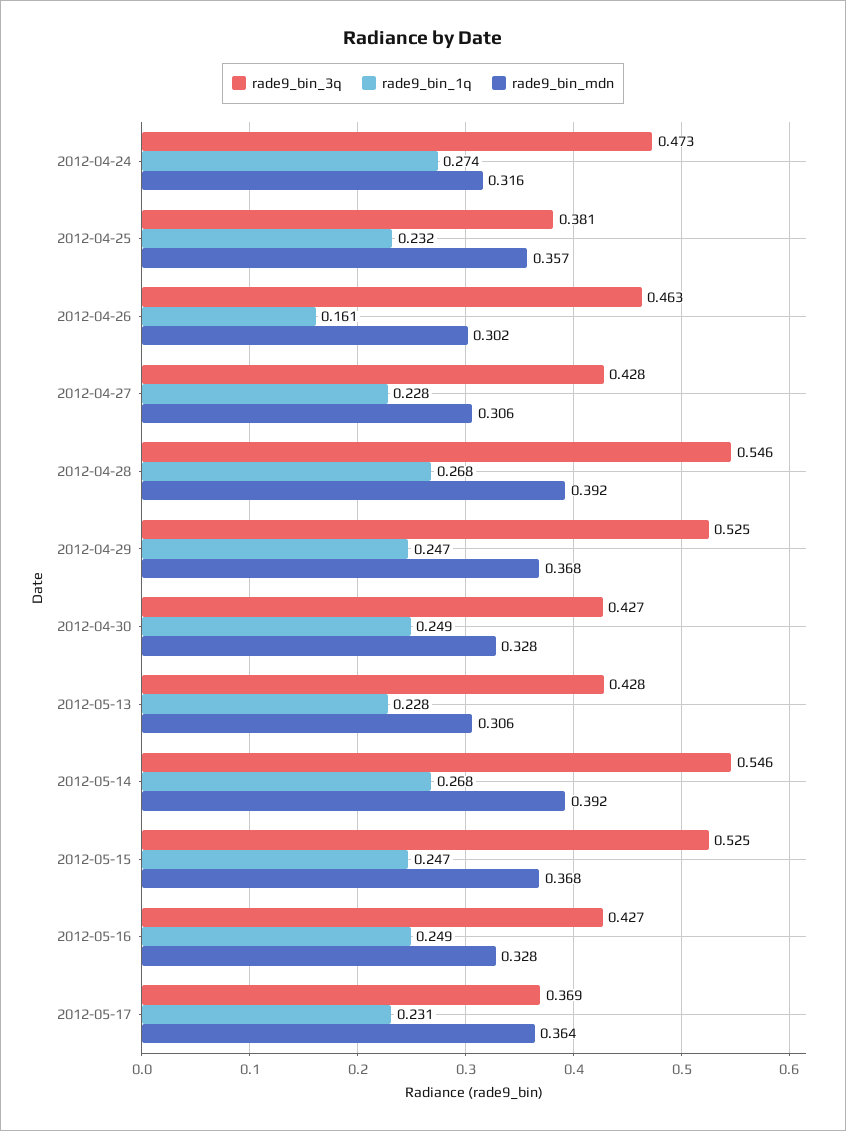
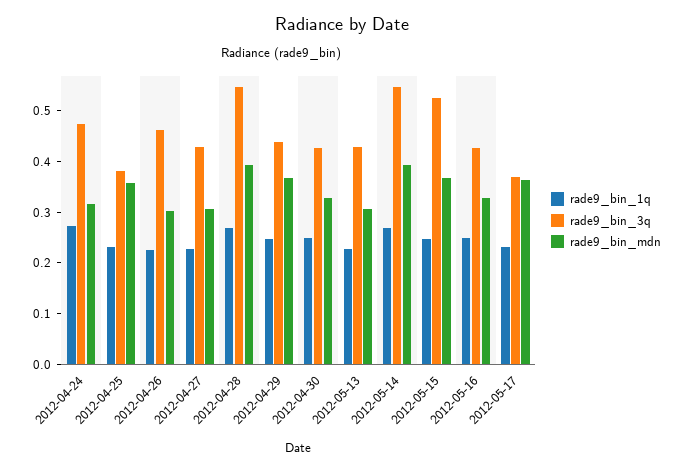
rade9_bin_1q, 2012-04-26: 0.161 -> 0.22
rade9_bin_3q, 2012-04-29: 0.525 -> 0.44

